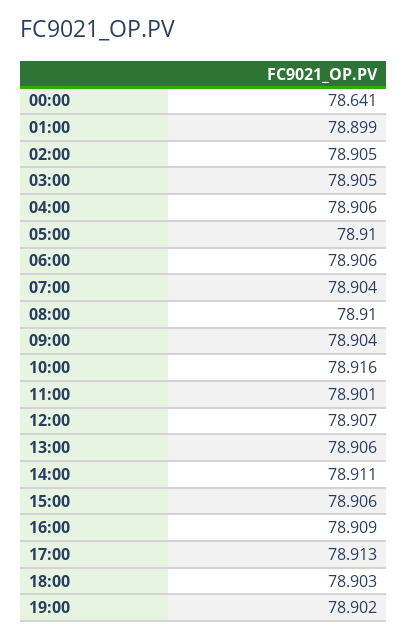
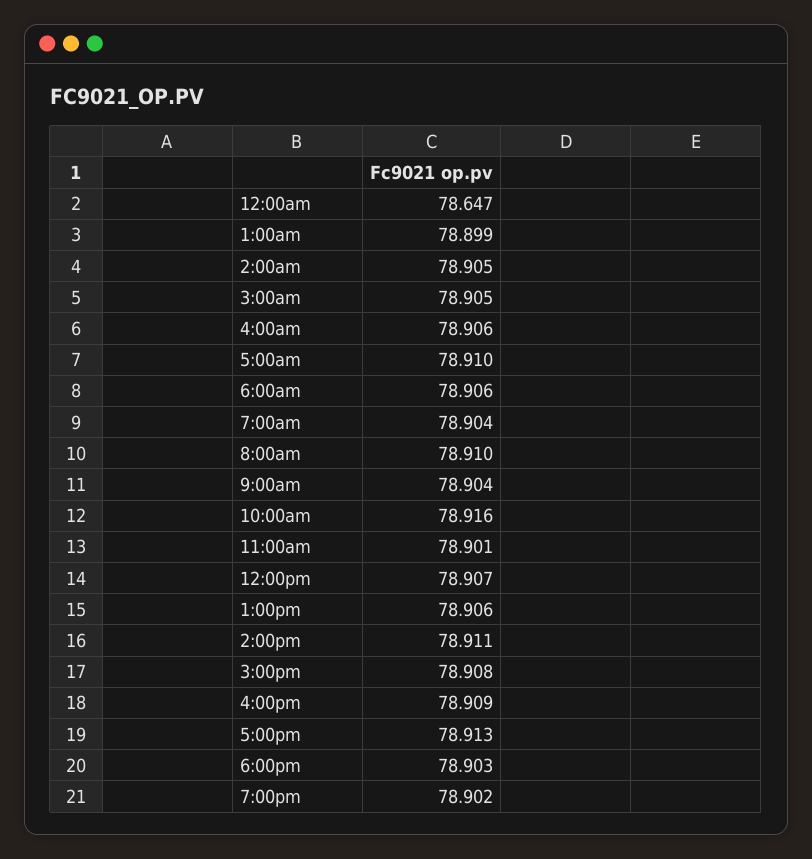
00:00: 78.641 -> 78.647
15:00: 78.906 -> 78.908

